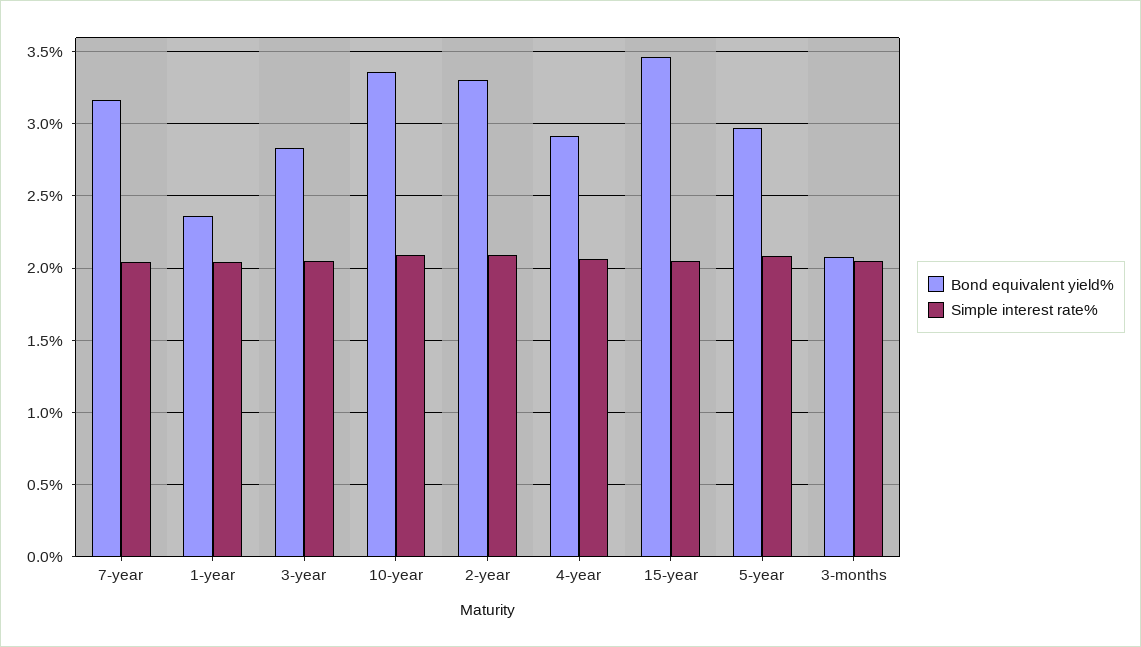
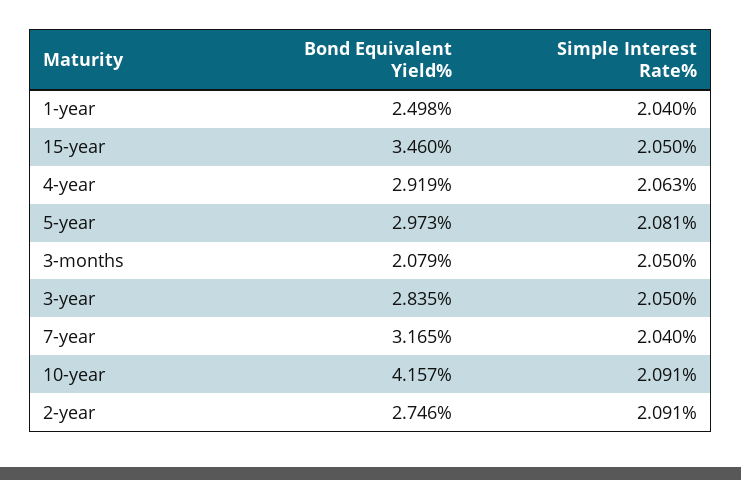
Bond equivalent yield%, 1-year: 2.35 -> 2.498
Bond equivalent yield%, 10-year: 3.35 -> 4.157
Bond equivalent yield%, 2-year: 3.3 -> 2.746

